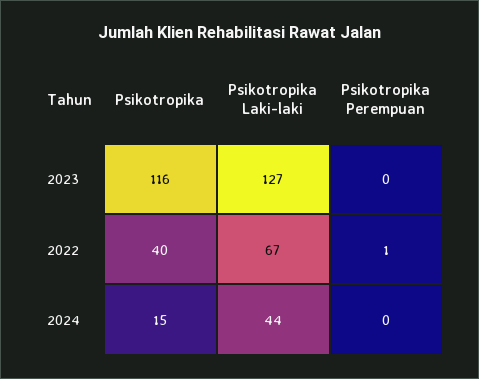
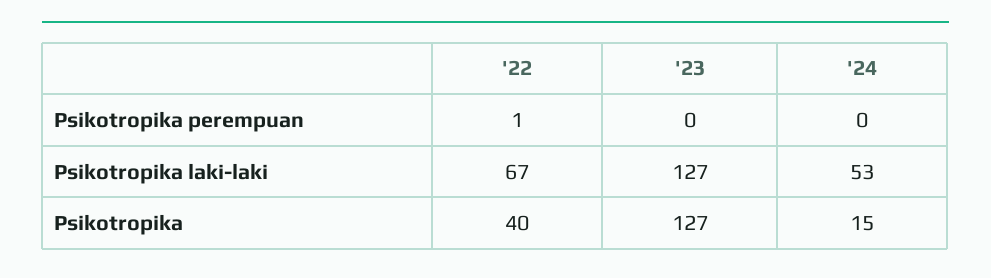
Psikotropika, 2023: 116 -> 127
Psikotropika Laki-laki, 2024: 44 -> 53

